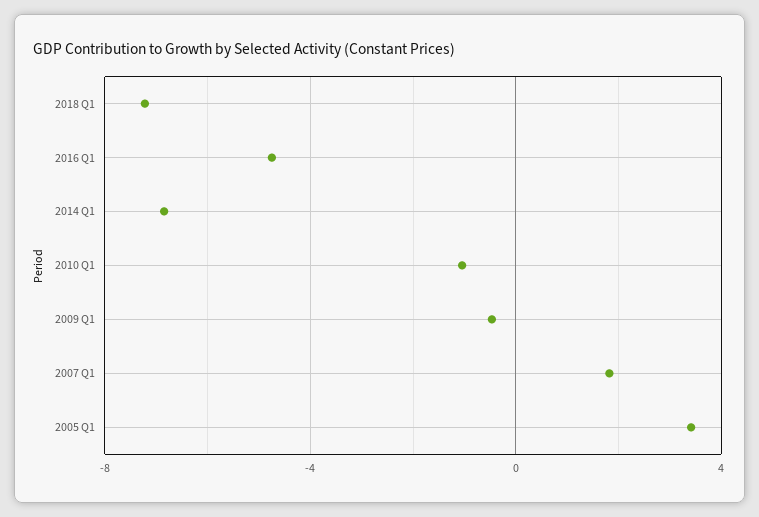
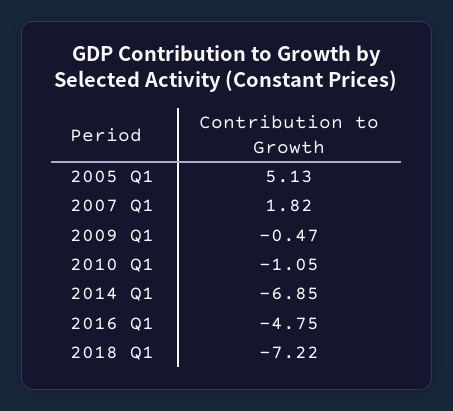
2005 Q1: 3.5 -> 5.13

